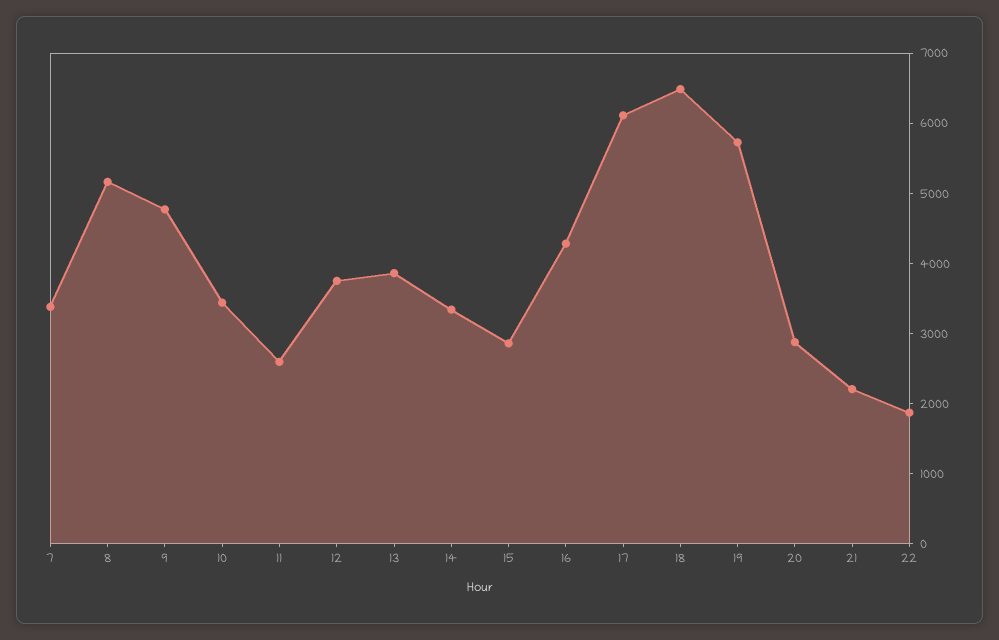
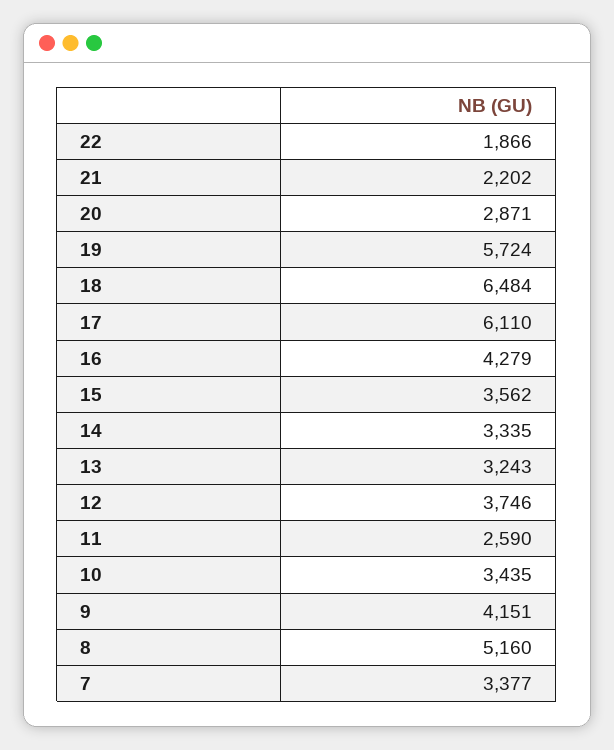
9: 4800 -> 4151
13: 3800 -> 3243
15: 2800 -> 3562

